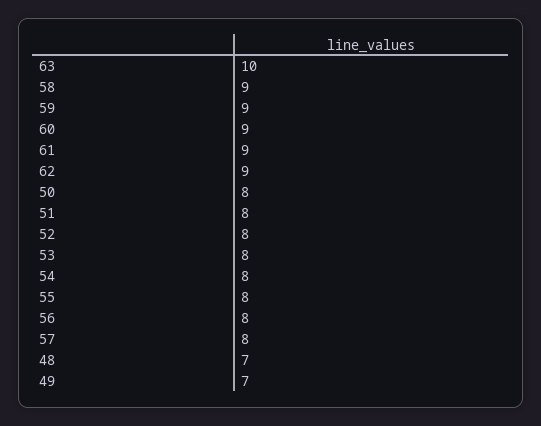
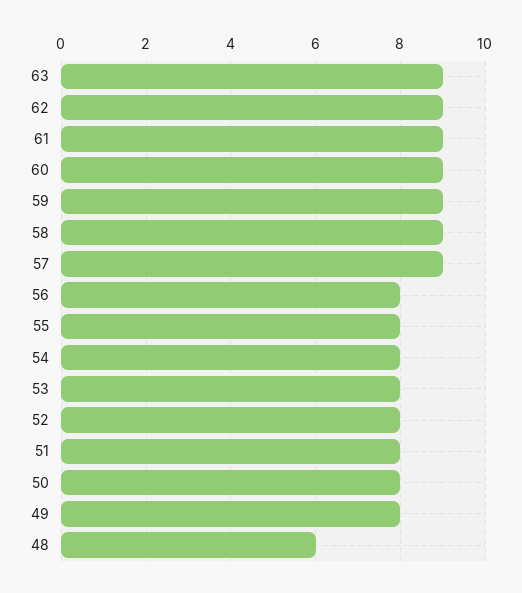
63: 10 -> 9
57: 8 -> 9
48: 7 -> 6
49: 7 -> 8

